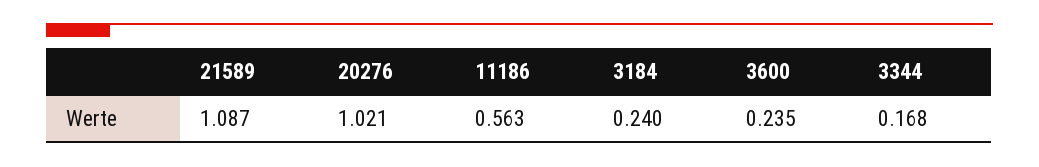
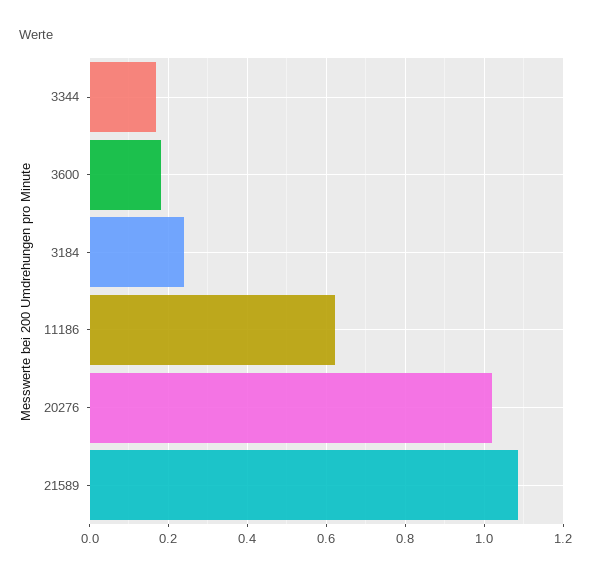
11186: 0.563 -> 0.62
3600: 0.235 -> 0.18

